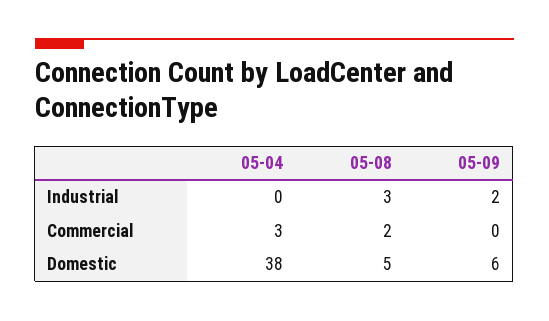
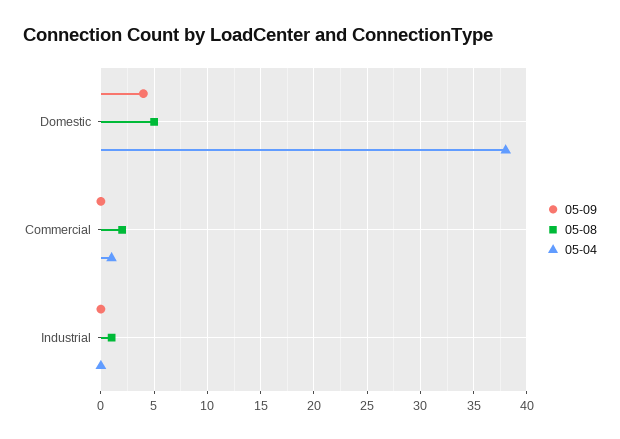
05-08, Industrial: 3 -> 1
05-09, Industrial: 2 -> 0
05-04, Commercial: 3 -> 1
05-09, Domestic: 6 -> 4

